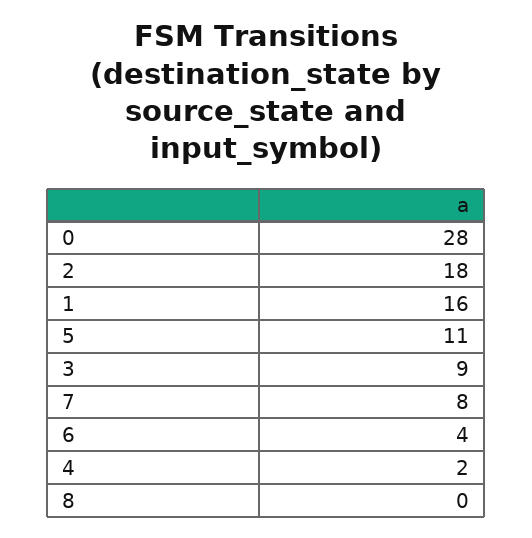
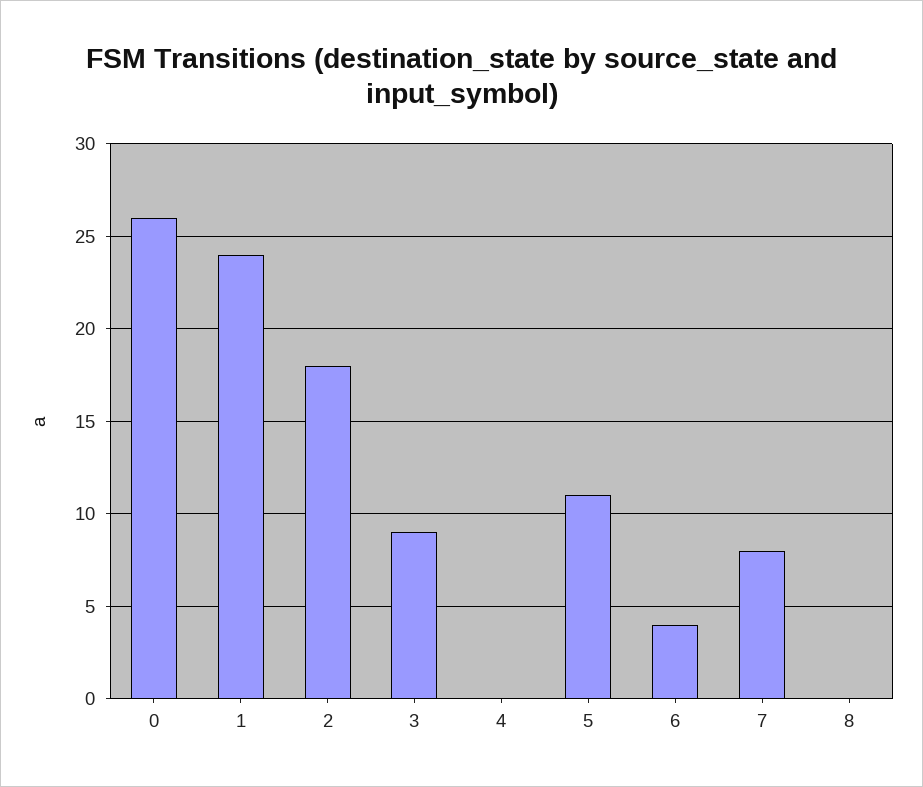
0: 28 -> 26
1: 16 -> 24
4: 2 -> 0

